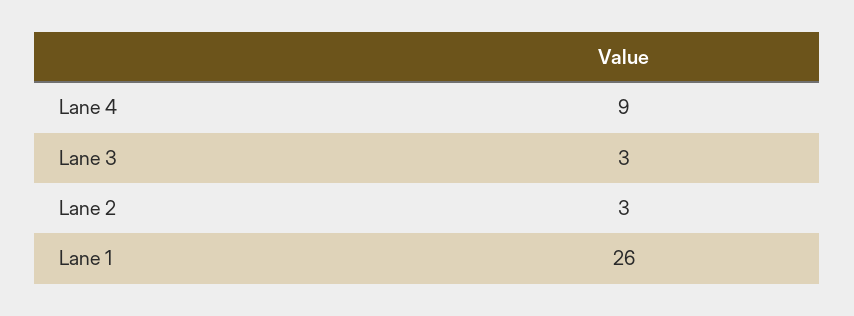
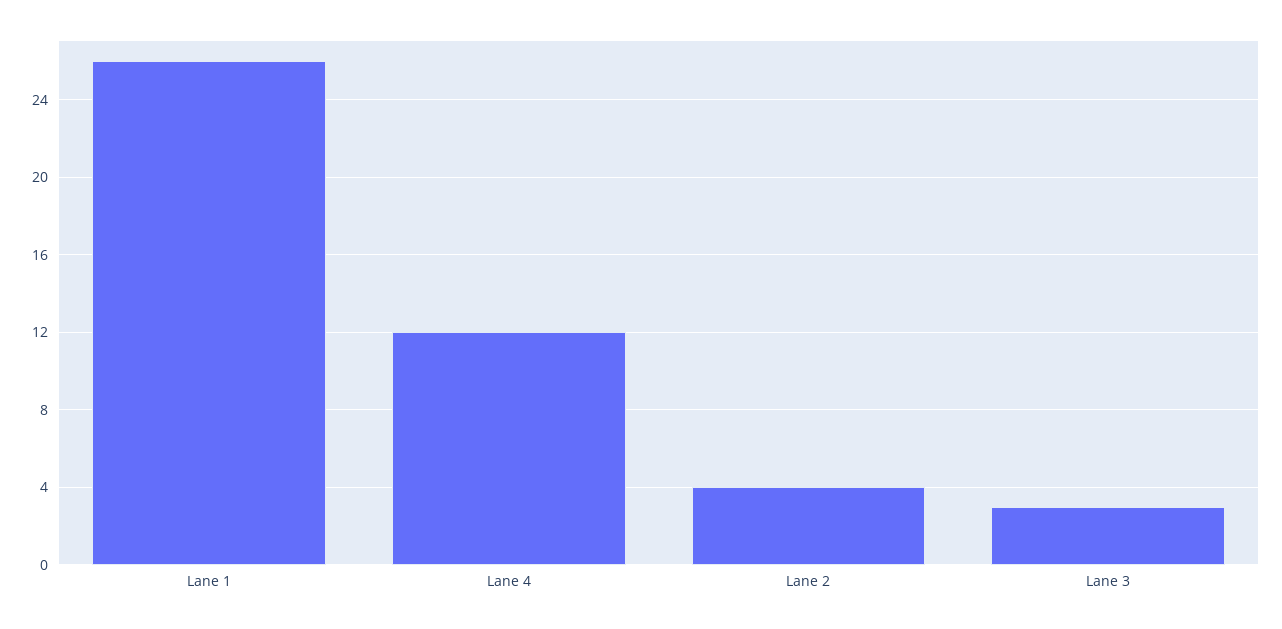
Lane 4: 9 -> 12
Lane 2: 3 -> 4

